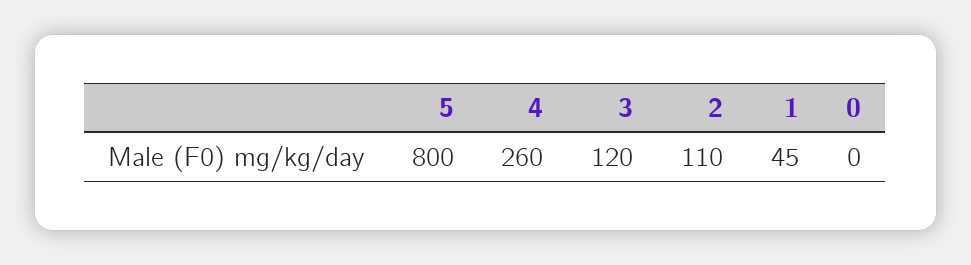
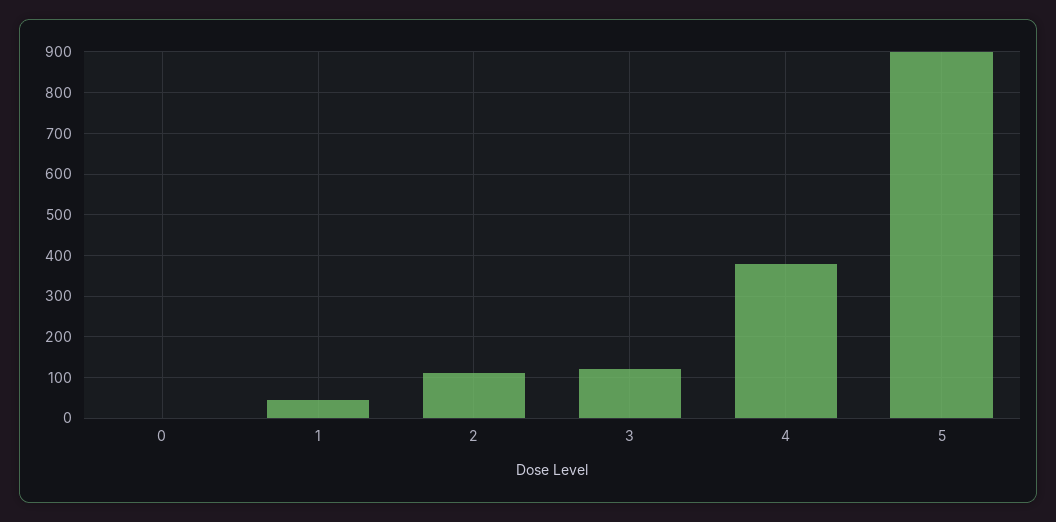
5: 800 -> 900
4: 260 -> 380

